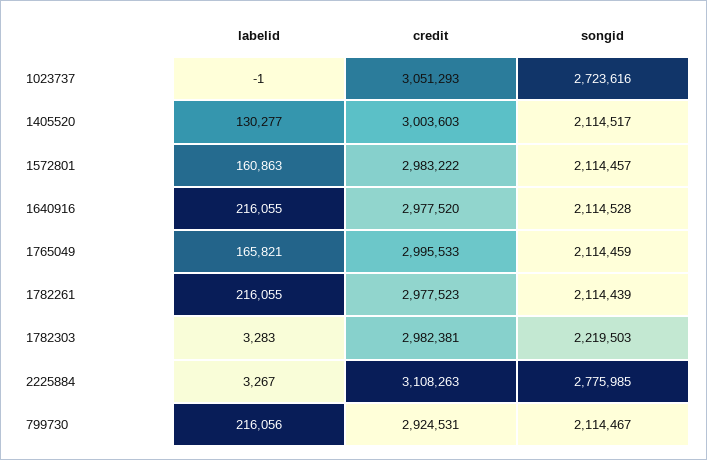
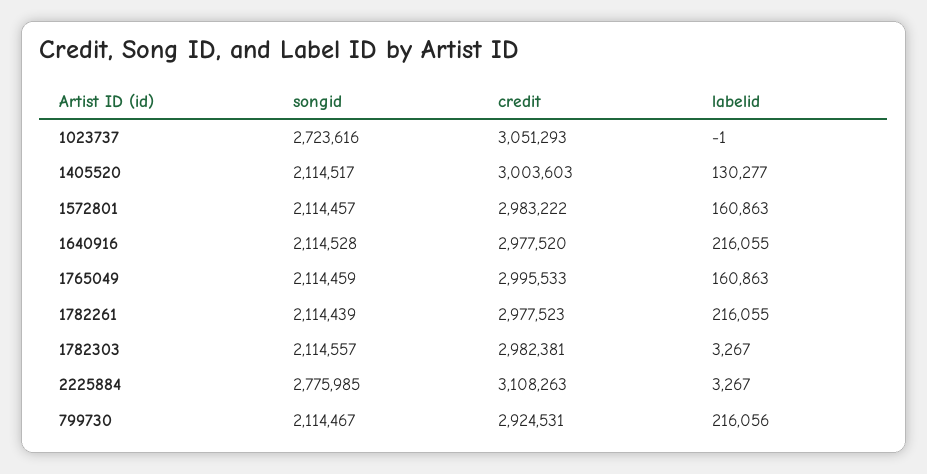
labelid, 1765049: 165821 -> 160863
labelid, 1782303: 3283 -> 3267
songid, 1782303: 2219503 -> 2114557

